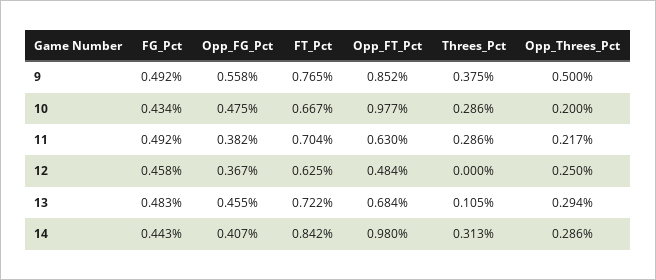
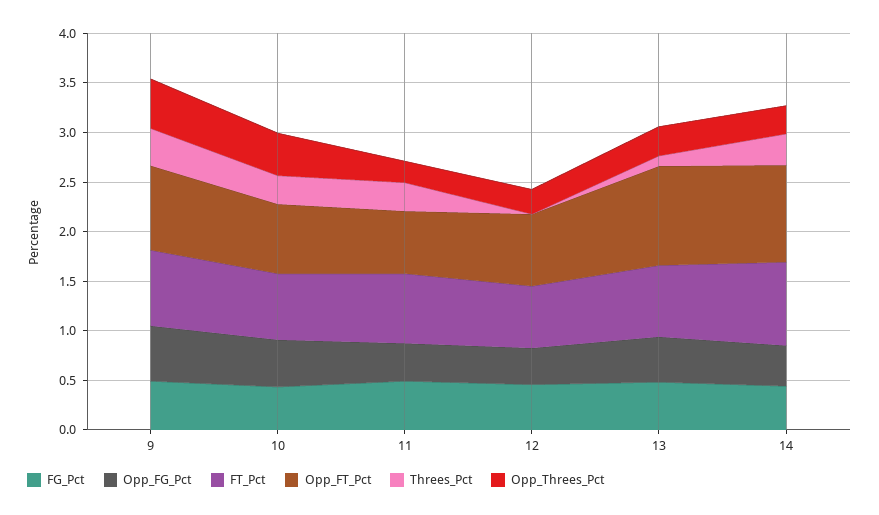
Opp_FT_Pct, 10: 0.977 -> 0.7
Opp_Threes_Pct, 10: 0.2 -> 0.4
Opp_FT_Pct, 12: 0.484 -> 0.7
Opp_FT_Pct, 13: 0.684 -> 1

